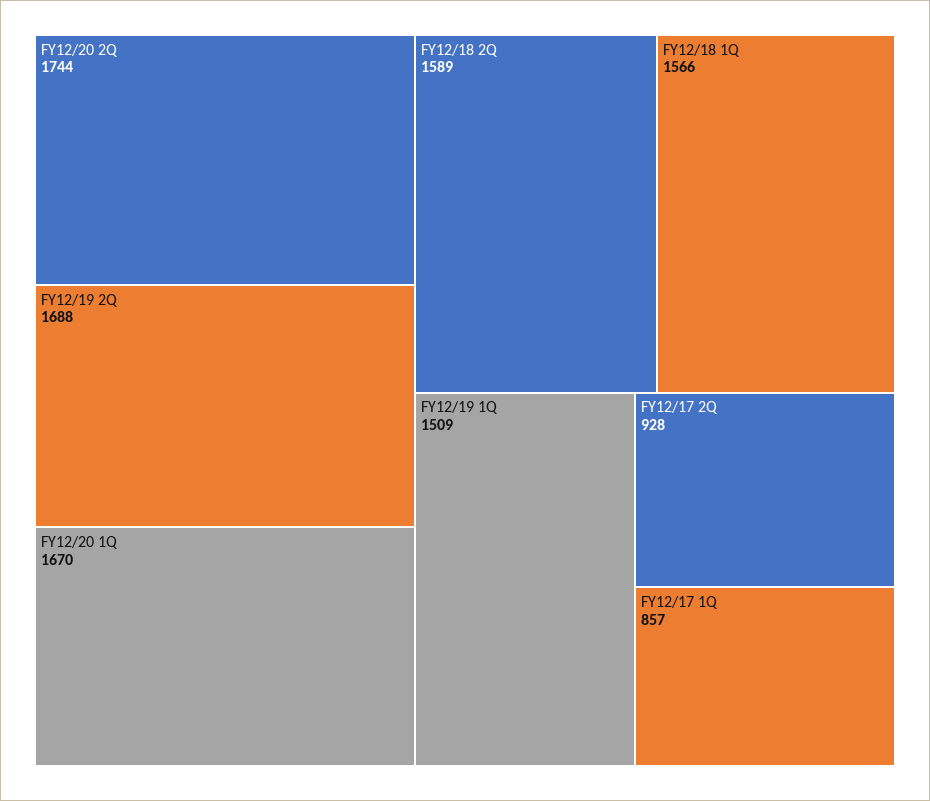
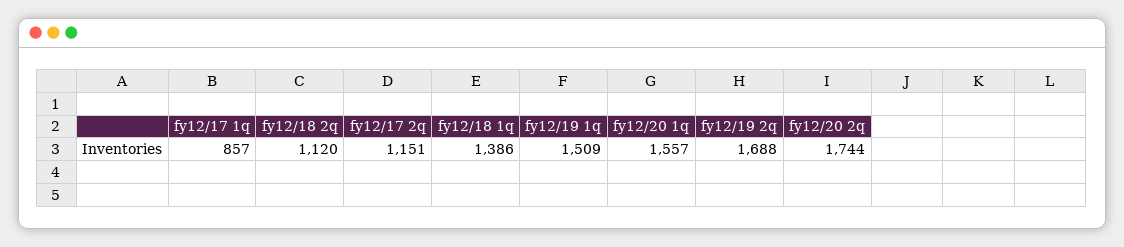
FY12/20 1Q: 1670 -> 1557
FY12/18 2Q: 1589 -> 1120
FY12/18 1Q: 1566 -> 1386
FY12/17 2Q: 928 -> 1151

